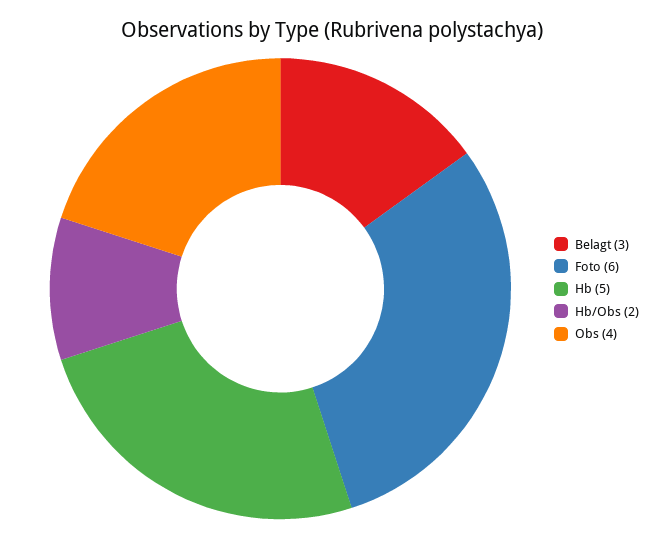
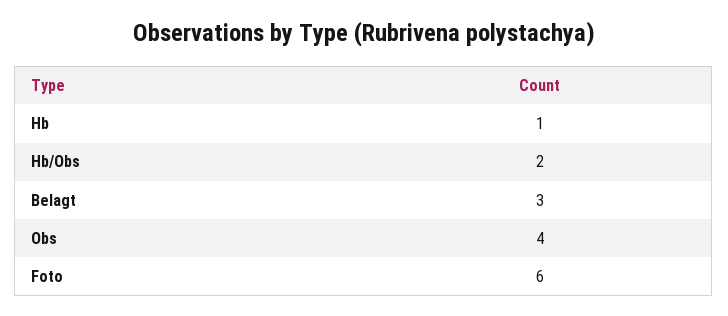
Hb: 5 -> 1

